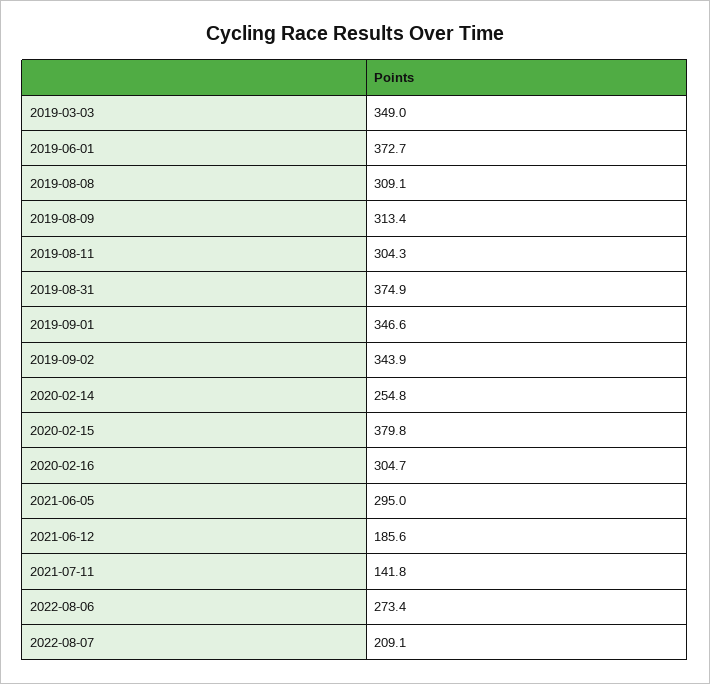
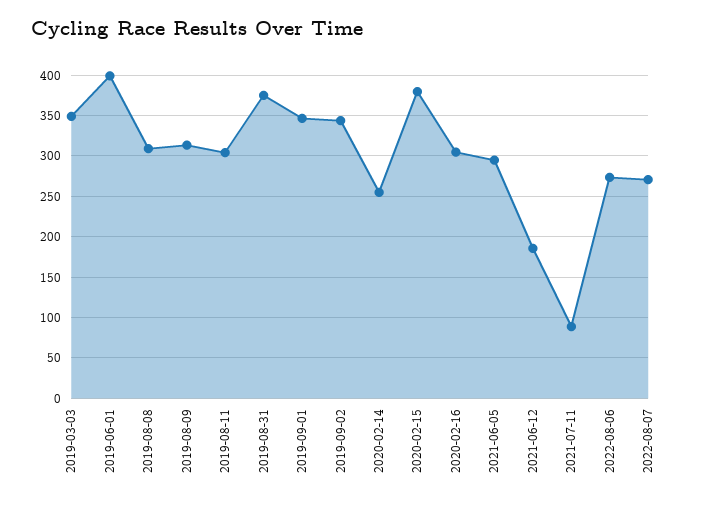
2019-06-01: 372.7 -> 400
2021-07-11: 141.8 -> 90
2022-08-07: 209.1 -> 270

